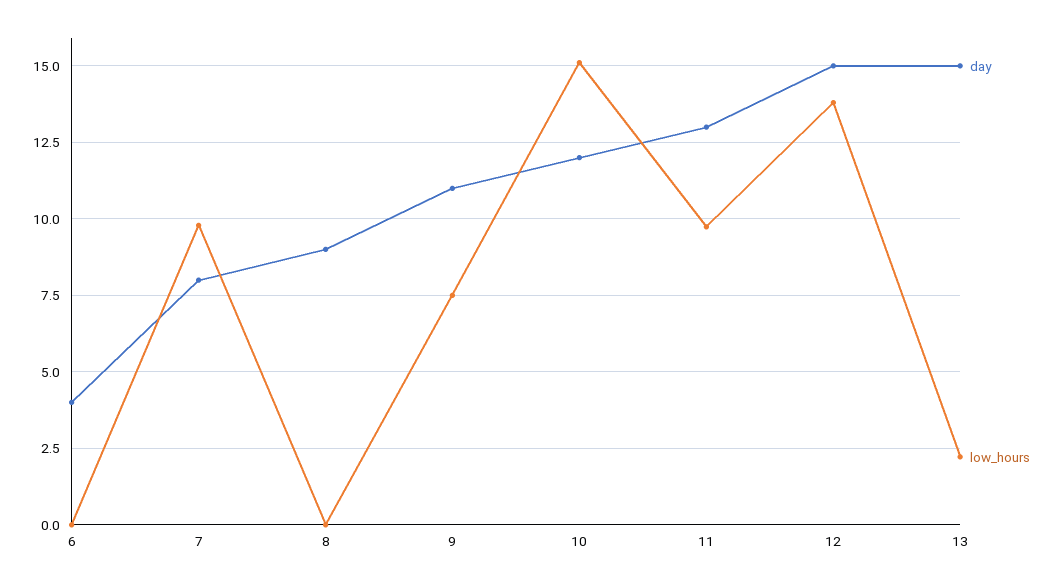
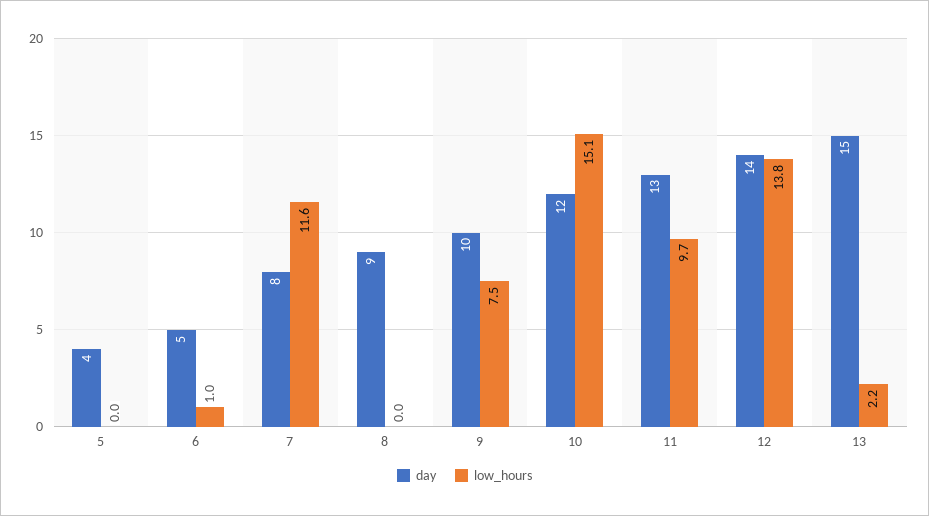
day, 6: 4 -> 5
low_hours, 6: 0 -> 1
low_hours, 7: 9.75 -> 11.6
day, 9: 11 -> 10
day, 12: 15 -> 14
day, 5: none -> 4
low_hours, 5: none -> 0

